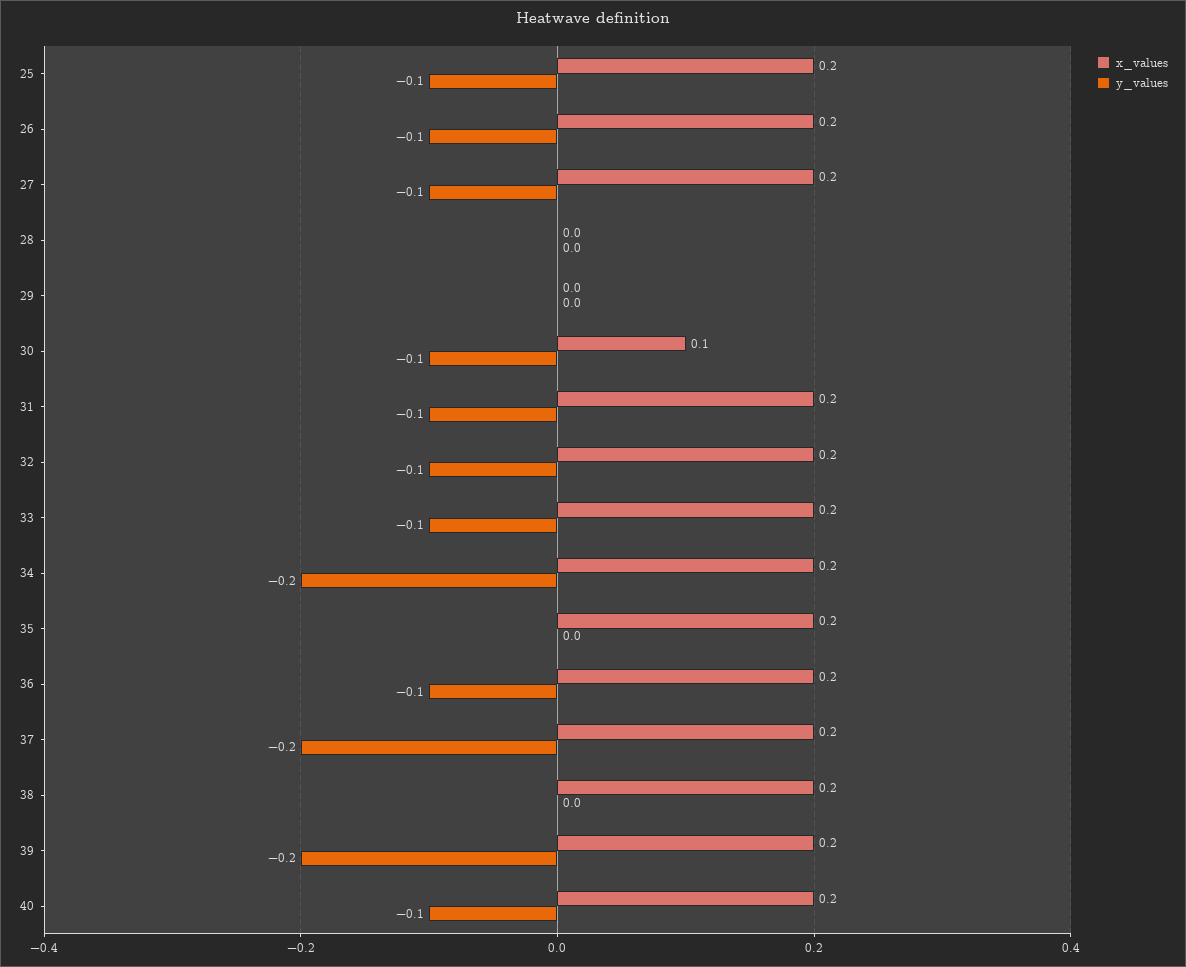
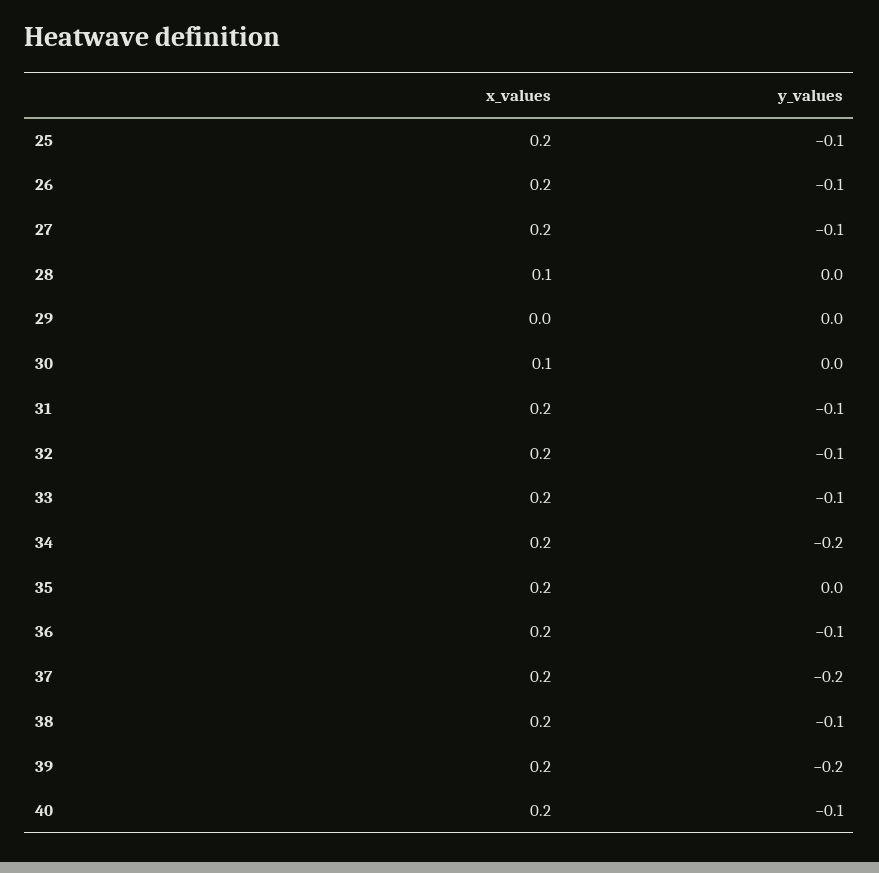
x_values, 28: 0 -> 0.1
y_values, 30: -0.1 -> 0
y_values, 38: 0 -> -0.1

